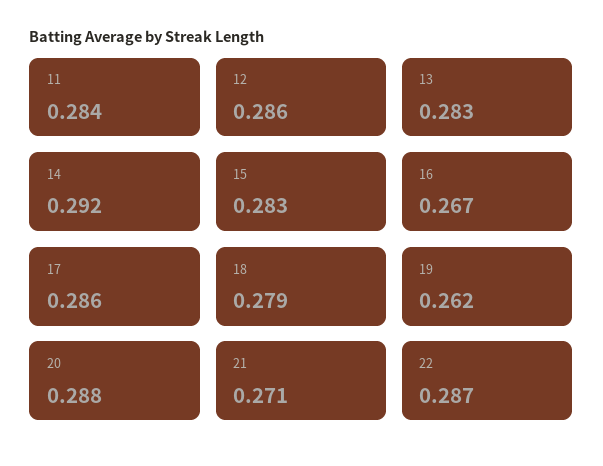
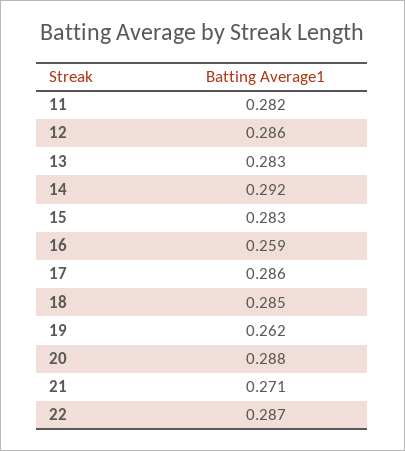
11: 0.284 -> 0.282
16: 0.267 -> 0.259
18: 0.279 -> 0.285

